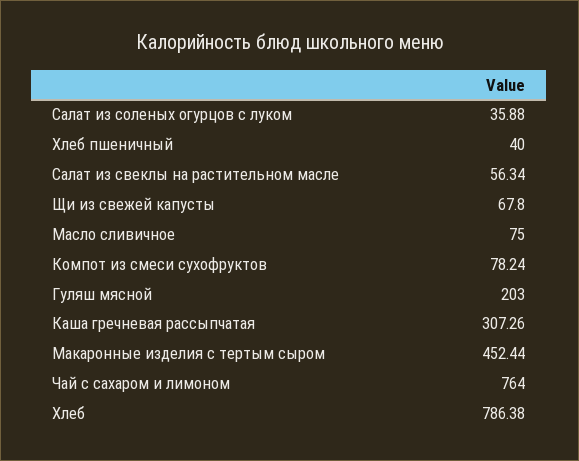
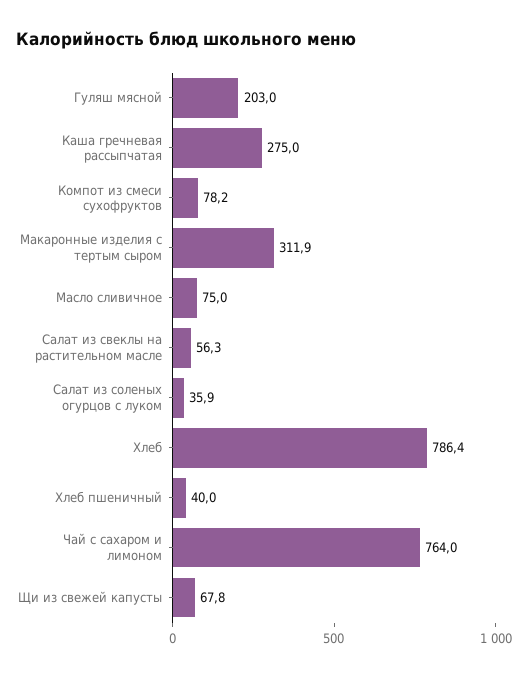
Каша гречневая рассыпчатая: 307.26 -> 275
Макаронные изделия с тертым сыром: 452.44 -> 311.9

